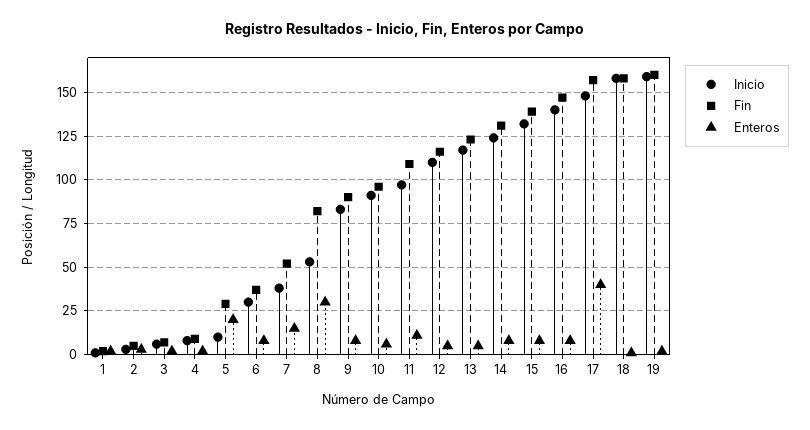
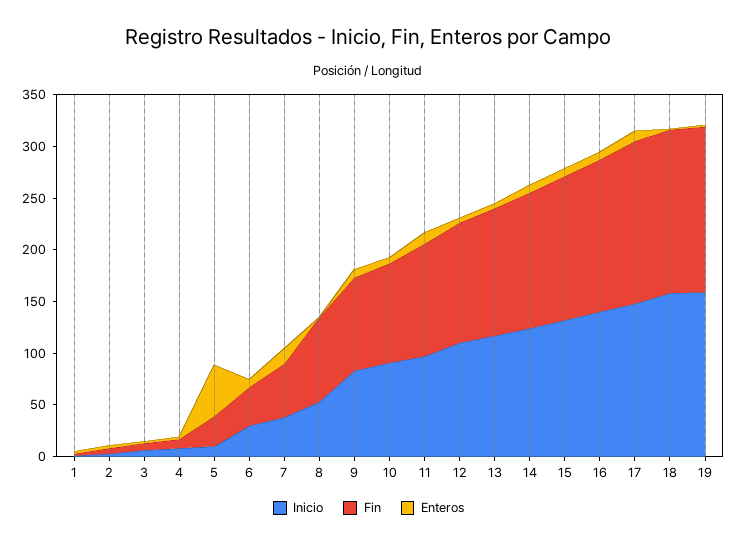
Enteros, 5: 20 -> 50
Enteros, 8: 30 -> 0
Enteros, 17: 40 -> 10

